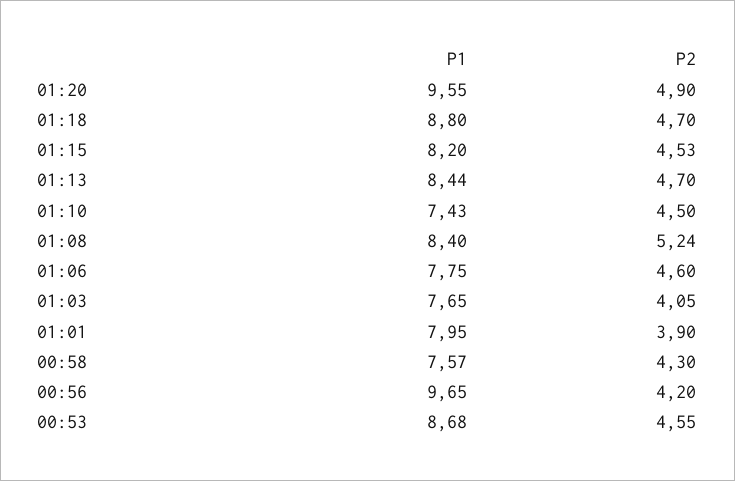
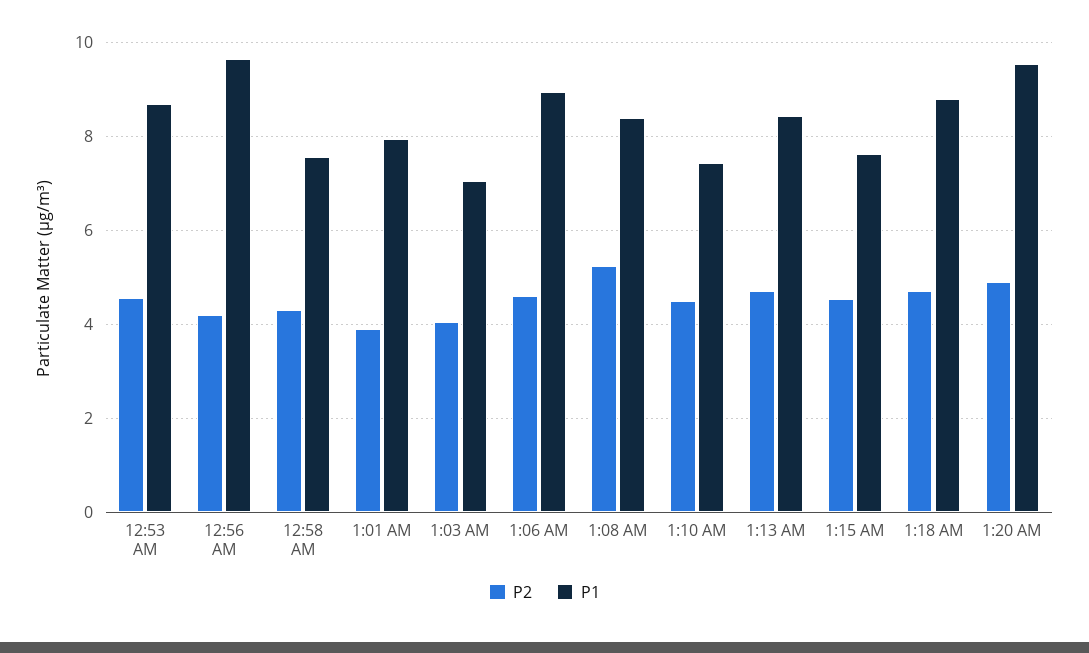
P1, 01:15: 8.2 -> 7.6
P1, 01:06: 7.75 -> 9
P1, 01:03: 7.65 -> 7

